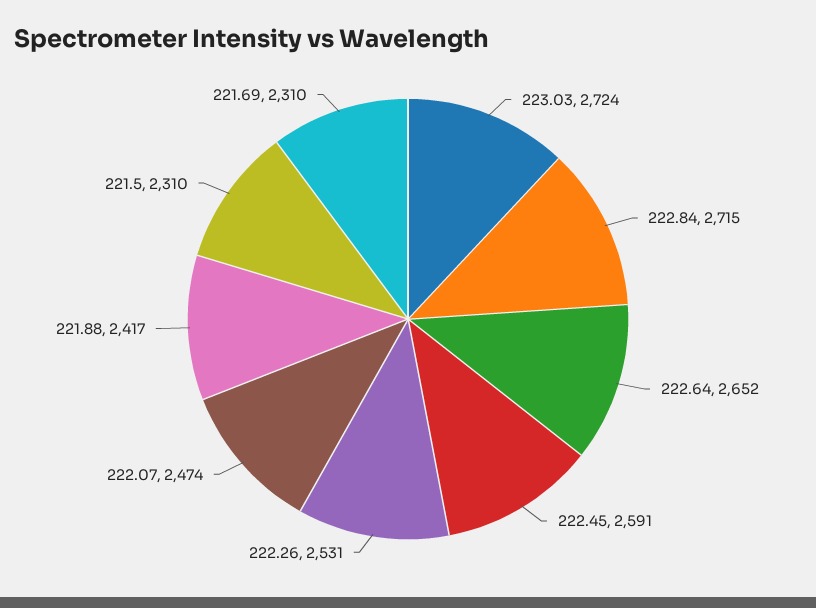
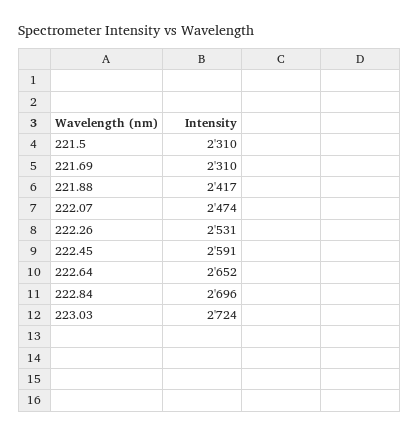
222.84: 2715 -> 2696

